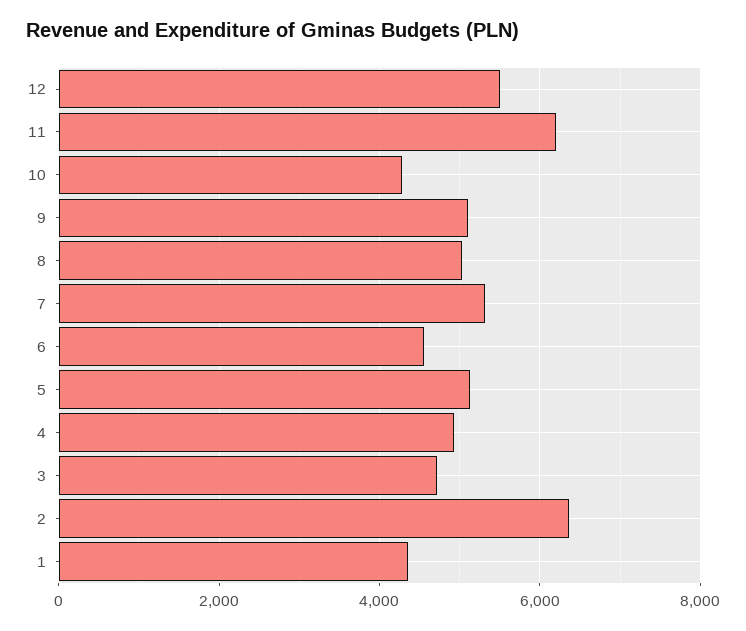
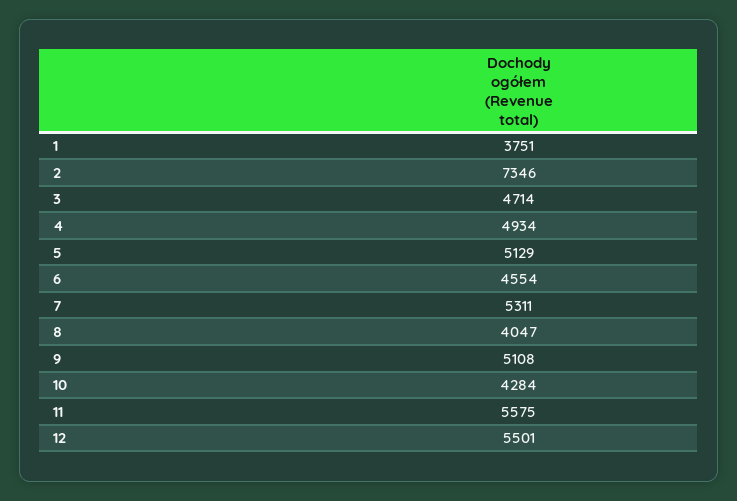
11: 6200 -> 5575
8: 5000 -> 4047
2: 6400 -> 7346
1: 4400 -> 3751

